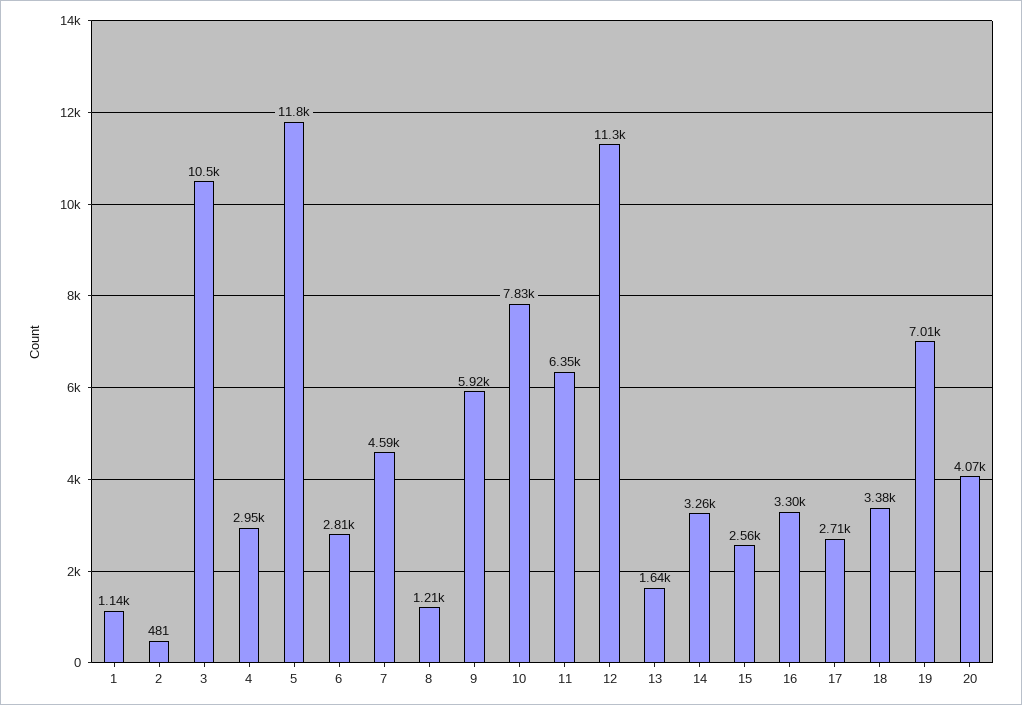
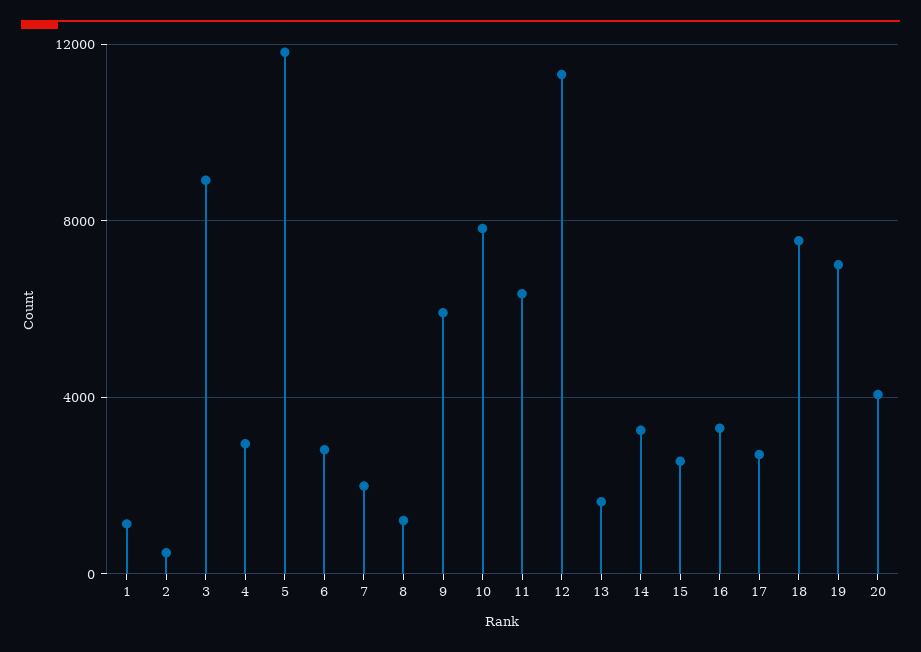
3: 10500 -> 9000
7: 4590 -> 2000
18: 3380 -> 7500

